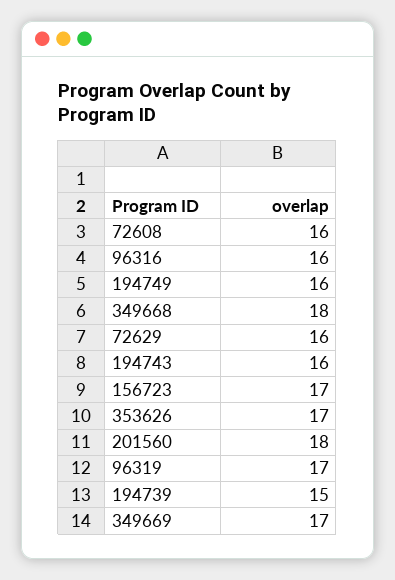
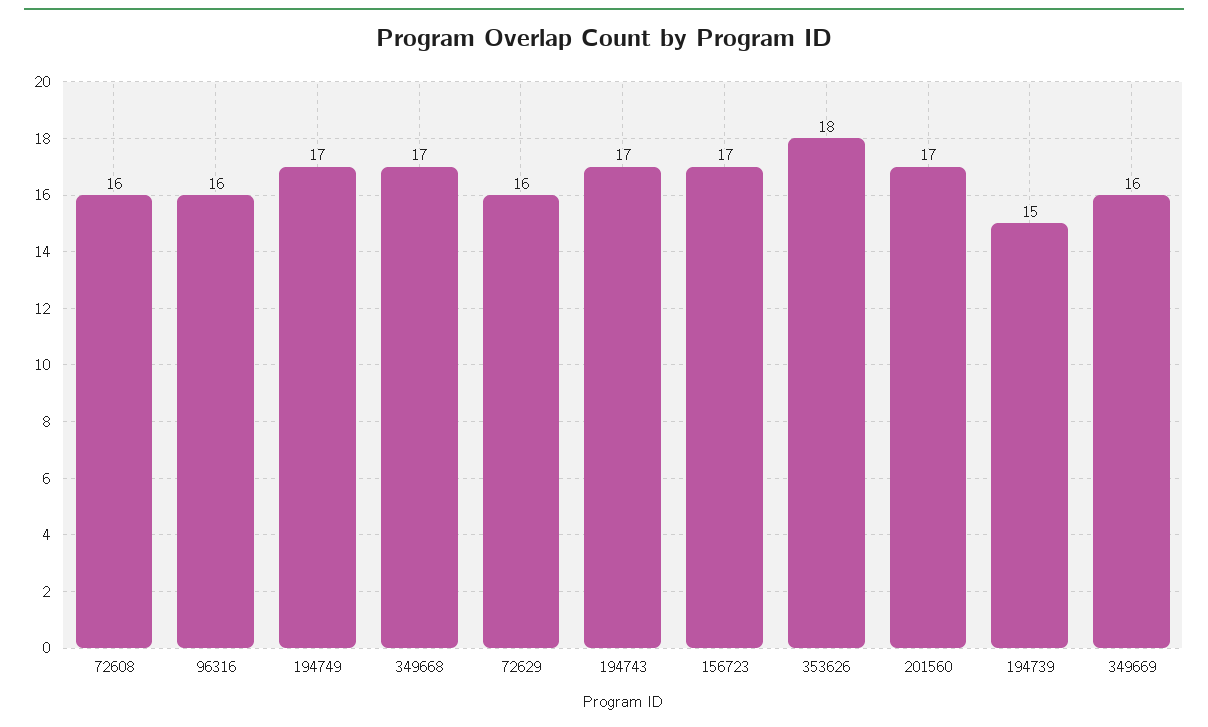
194749: 16 -> 17
349668: 18 -> 17
194743: 16 -> 17
353626: 17 -> 18
201560: 18 -> 17
96319: 17 -> none
349669: 17 -> 16

